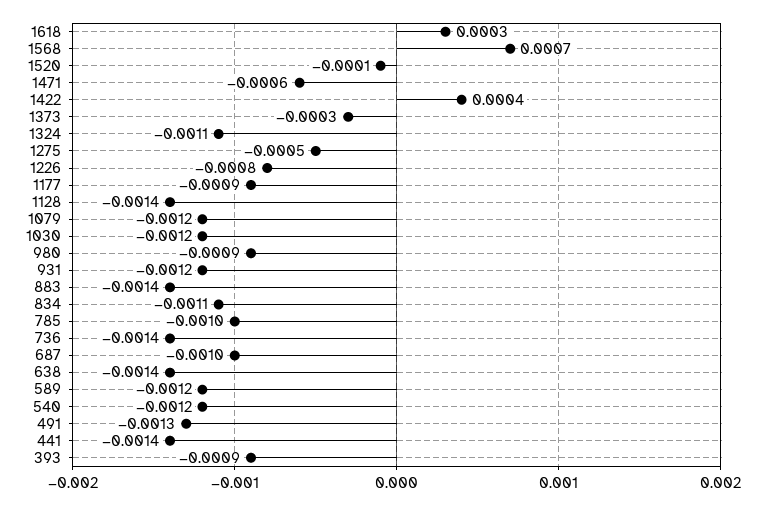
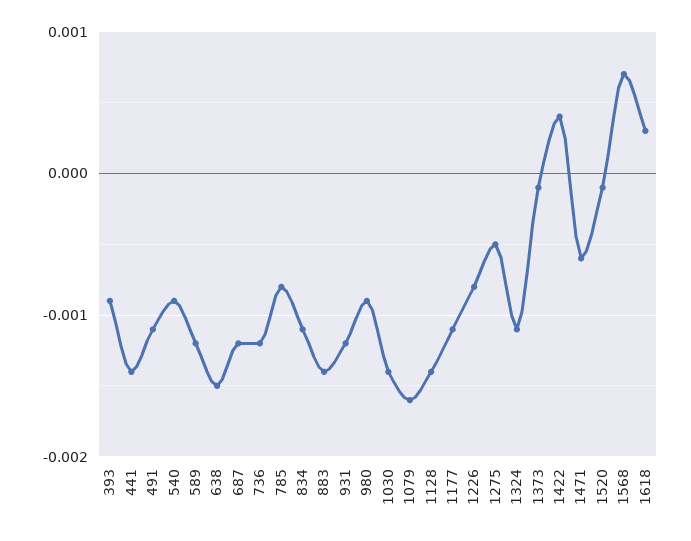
1373: -0.0003 -> -0.0001
1177: -0.0009 -> -0.0011
1079: -0.0012 -> -0.0016
1030: -0.0012 -> -0.0014
785: -0.001 -> -0.0008
736: -0.0014 -> -0.0012
687: -0.001 -> -0.0012
638: -0.0014 -> -0.0015
540: -0.0012 -> -0.0009
491: -0.0013 -> -0.0011

